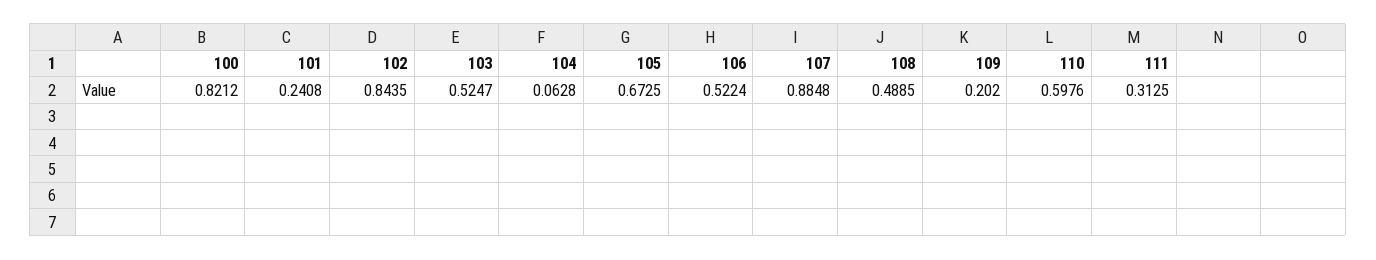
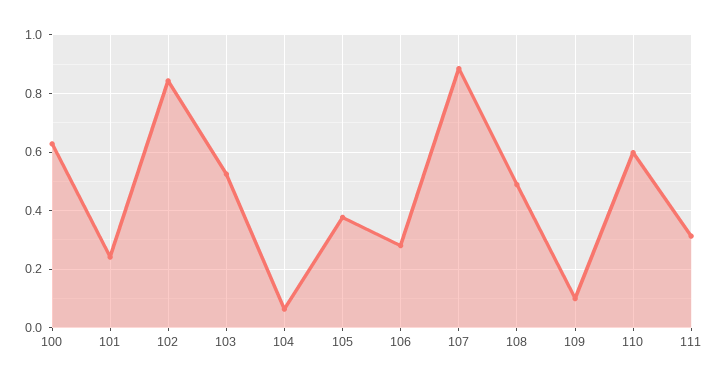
100: 0.8212 -> 0.625
105: 0.6725 -> 0.375
106: 0.5224 -> 0.275
109: 0.202 -> 0.1

